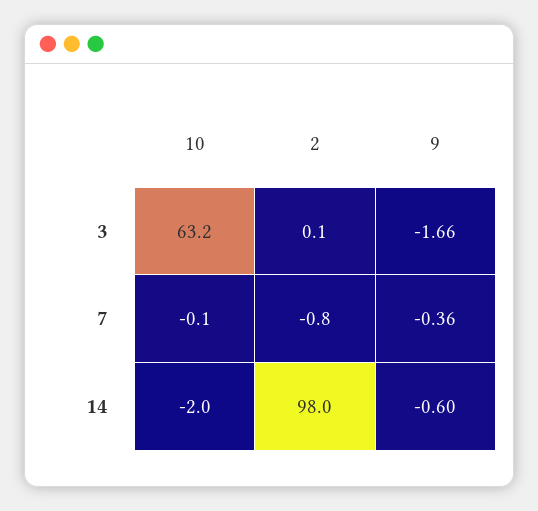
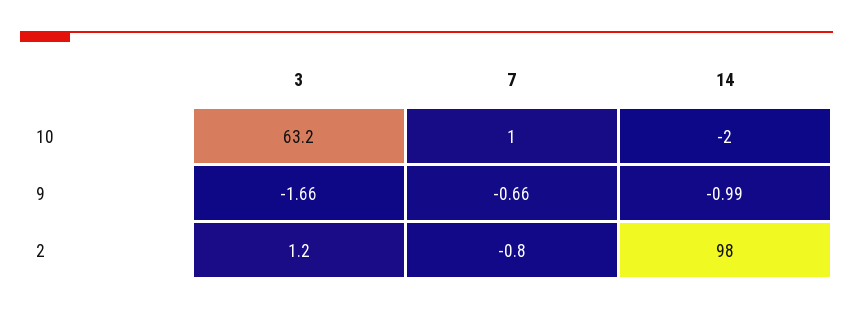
2, 3: 0.1 -> 1.2
10, 7: -0.1 -> 1
9, 7: -0.36 -> -0.66
9, 14: -0.6 -> -0.99

